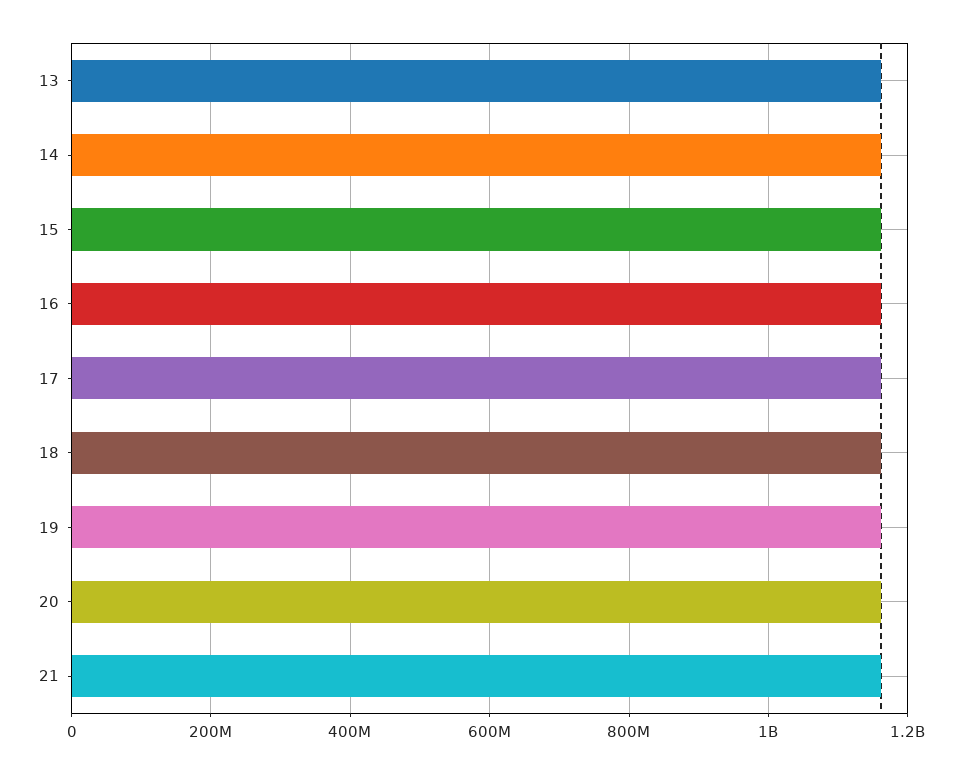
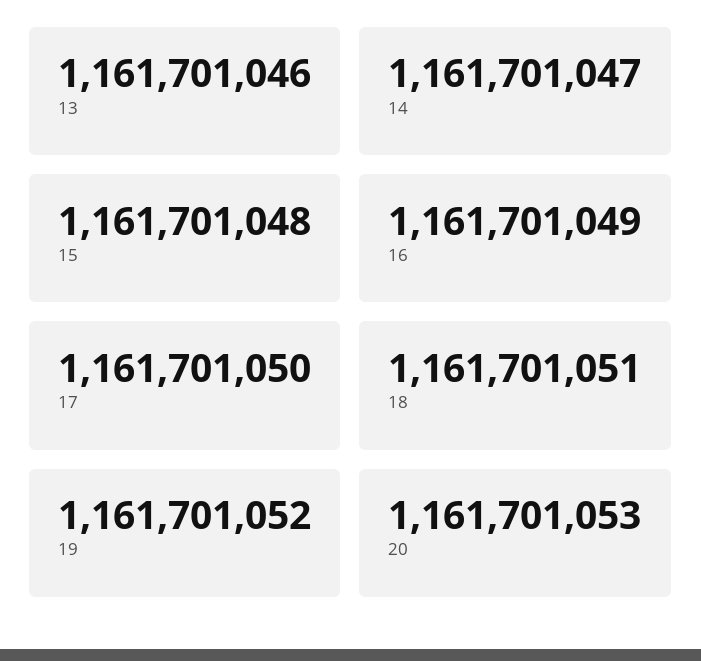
21: 1160000000 -> none

